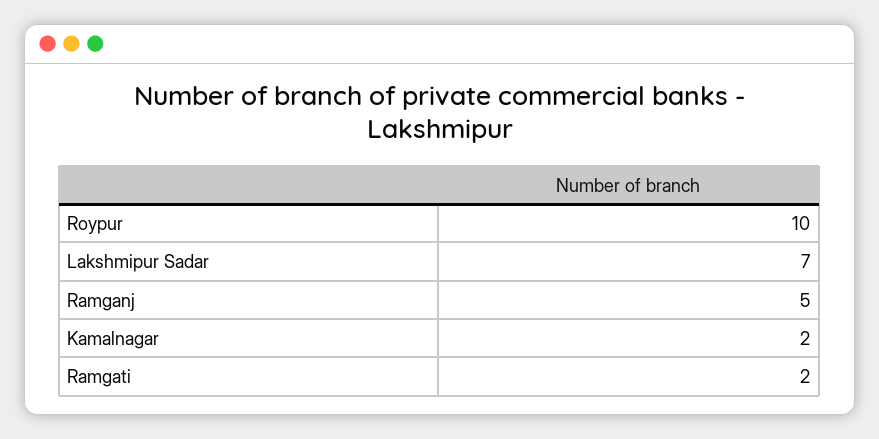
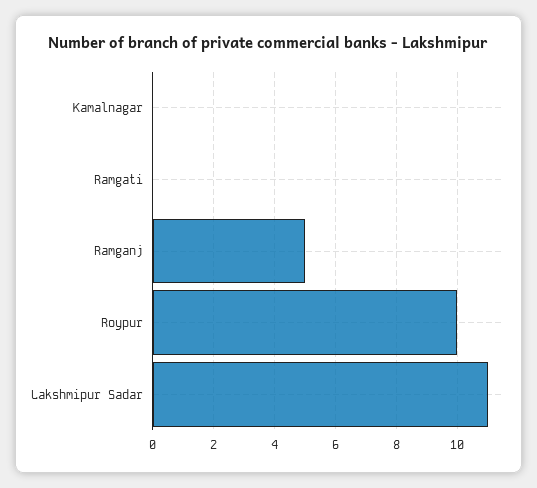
Lakshmipur Sadar: 7 -> 11
Kamalnagar: 2 -> 0
Ramgati: 2 -> 0

